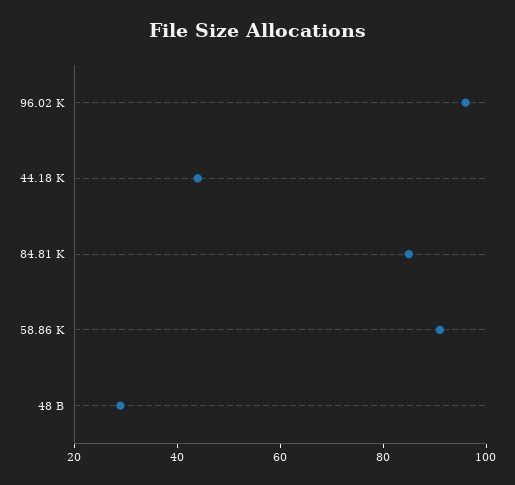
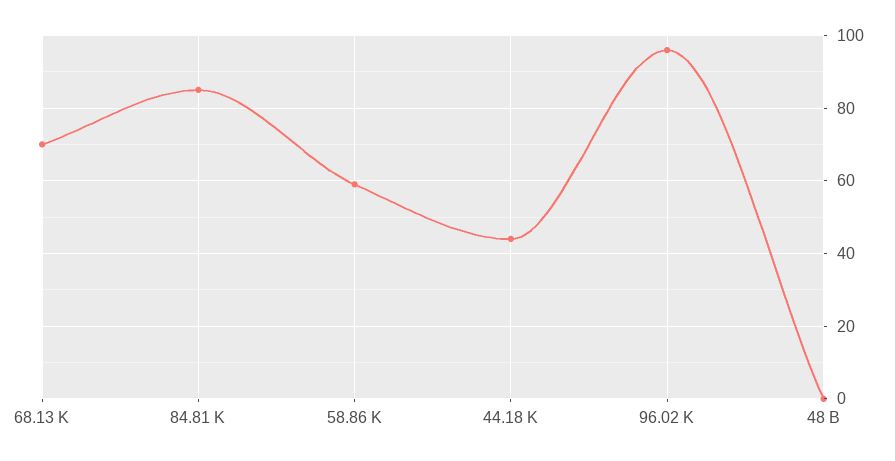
58.86 K: 90 -> 60
48 B: 30 -> 0
68.13 K: none -> 70

